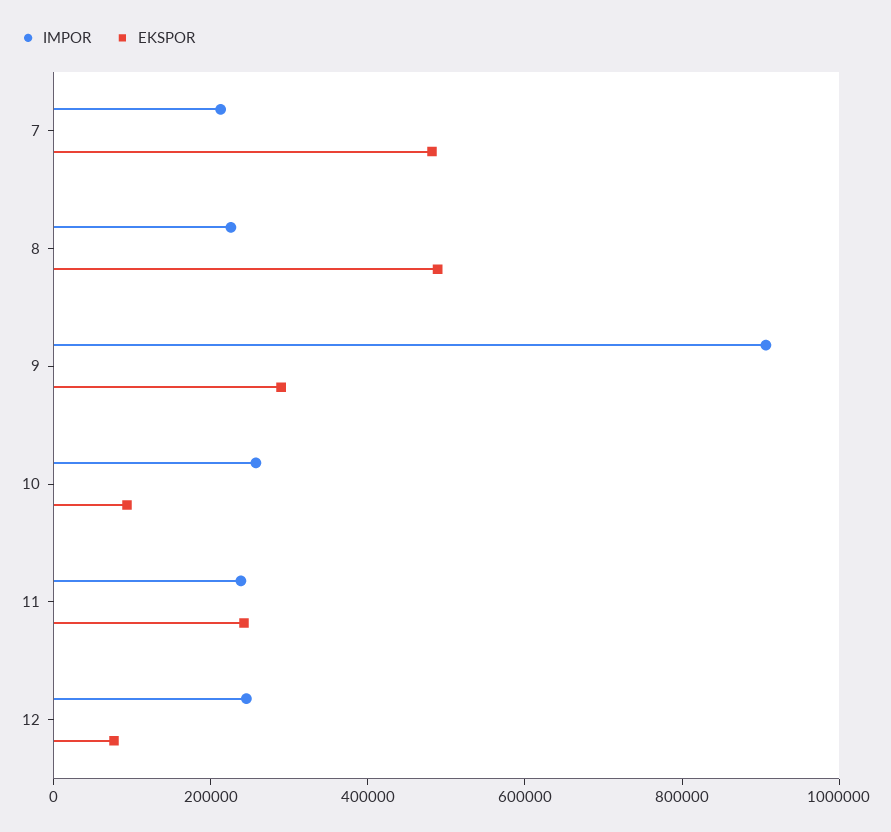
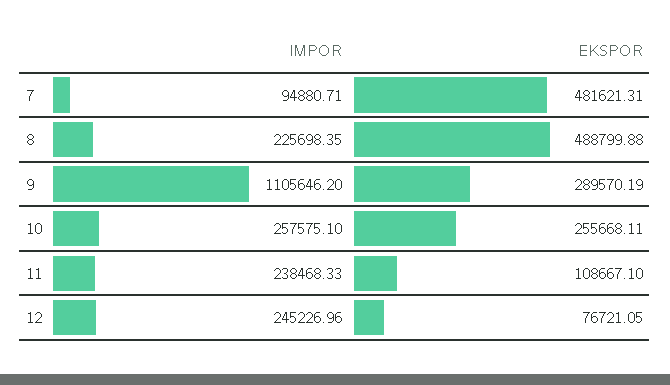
IMPOR, 7: 200000 -> 94880.71
IMPOR, 9: 900000 -> 1105646.2
EKSPOR, 10: 100000 -> 255668.11
EKSPOR, 11: 250000 -> 108667.1

